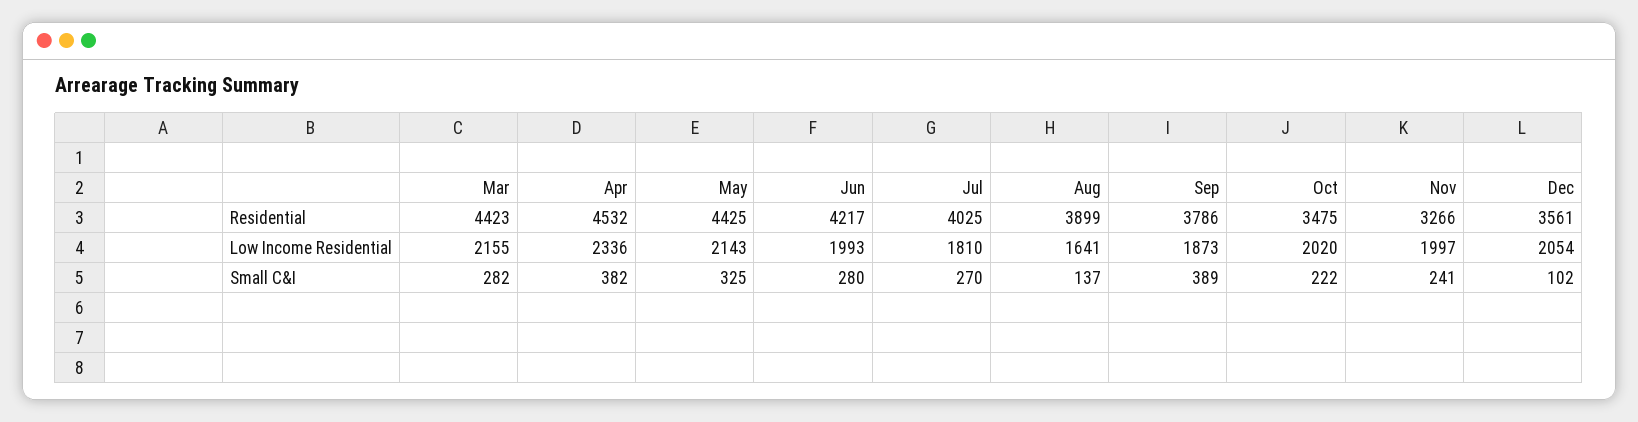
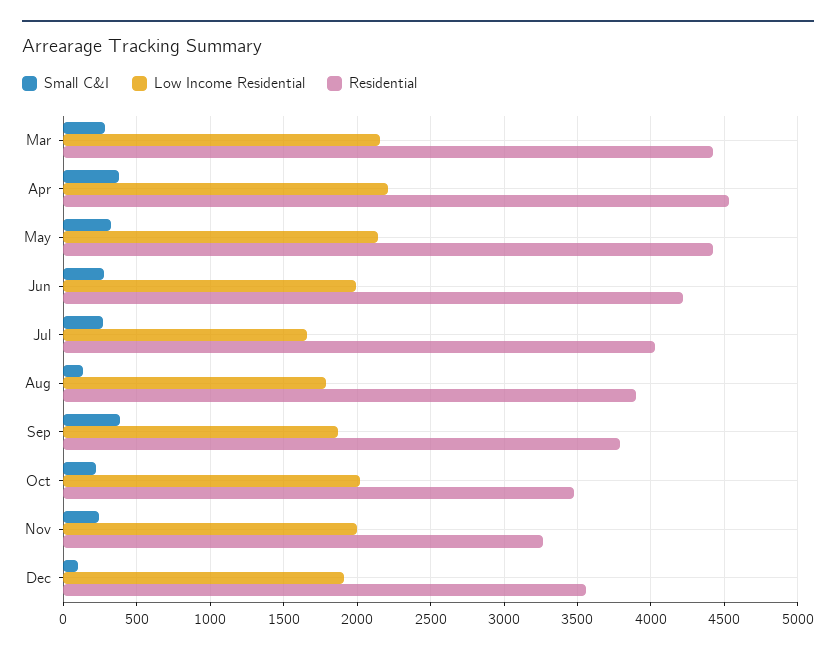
Low Income Residential, Apr: 2336 -> 2200
Low Income Residential, Jul: 1810 -> 1650
Low Income Residential, Aug: 1641 -> 1800
Low Income Residential, Dec: 2054 -> 1900

